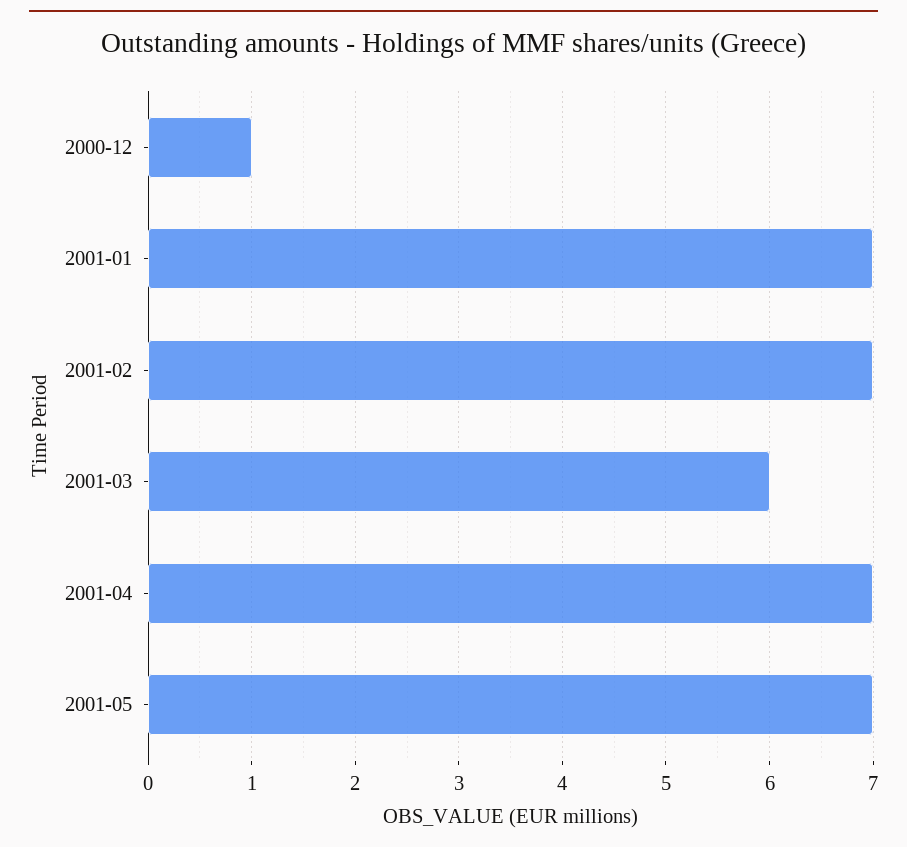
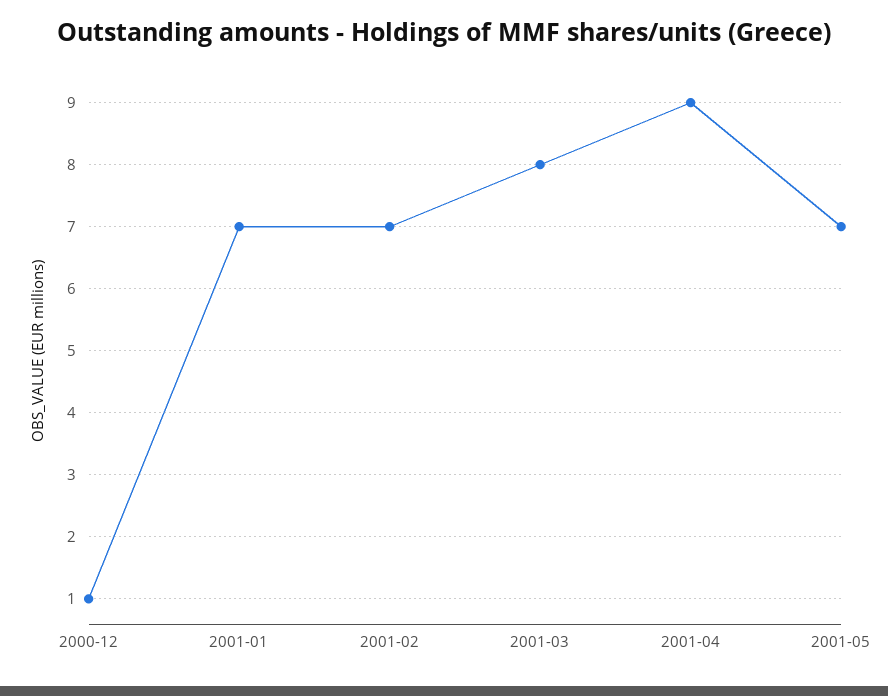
2001-03: 6 -> 8
2001-04: 7 -> 9

